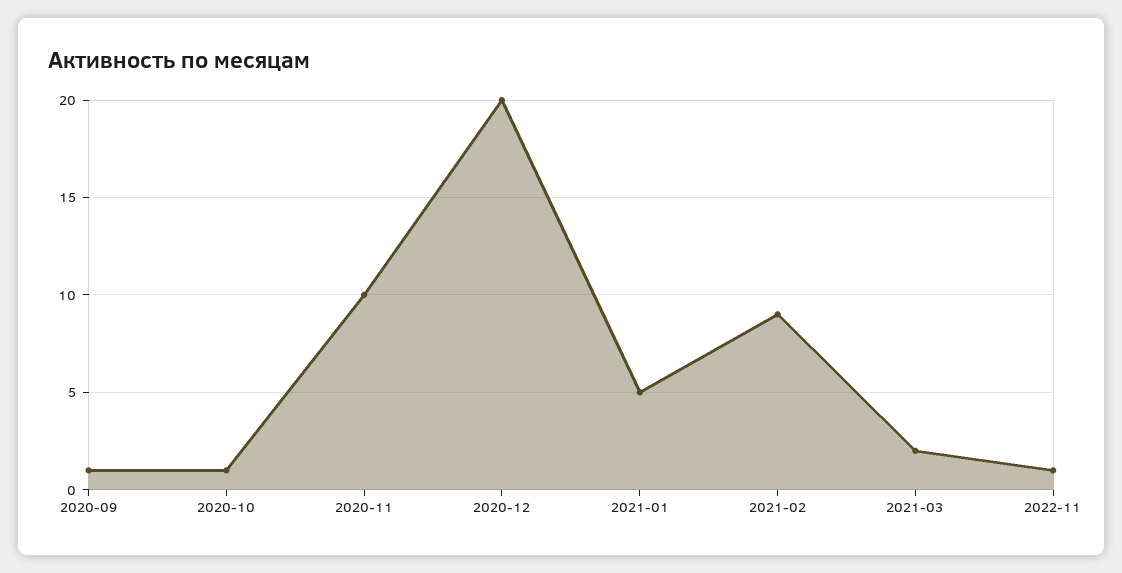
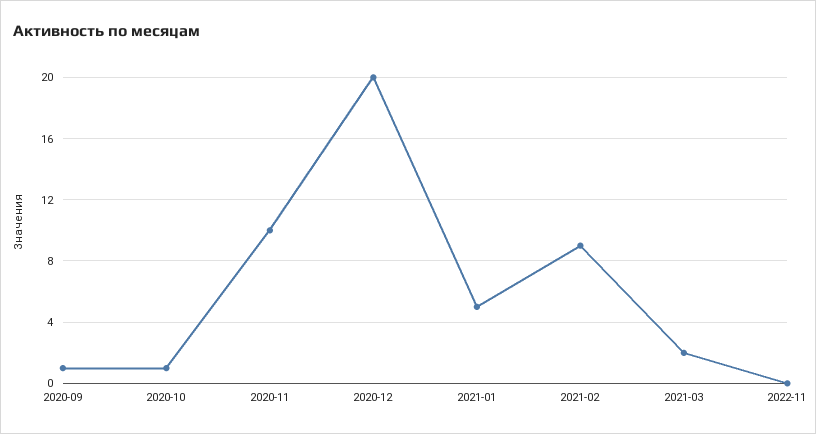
2022-11: 1 -> 0

